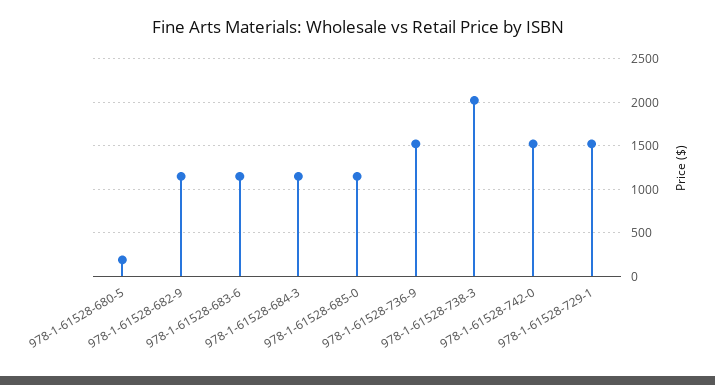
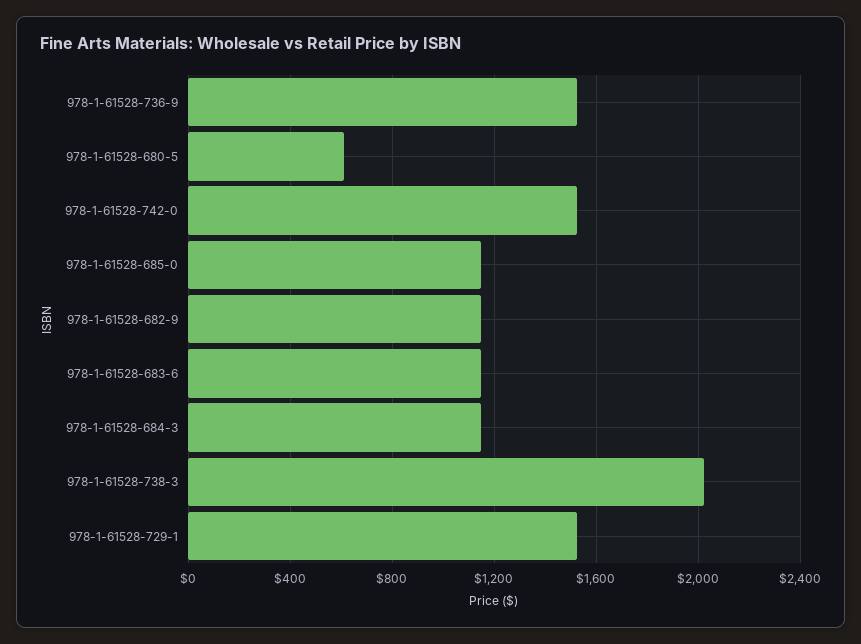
978-1-61528-680-5: 200 -> 600

